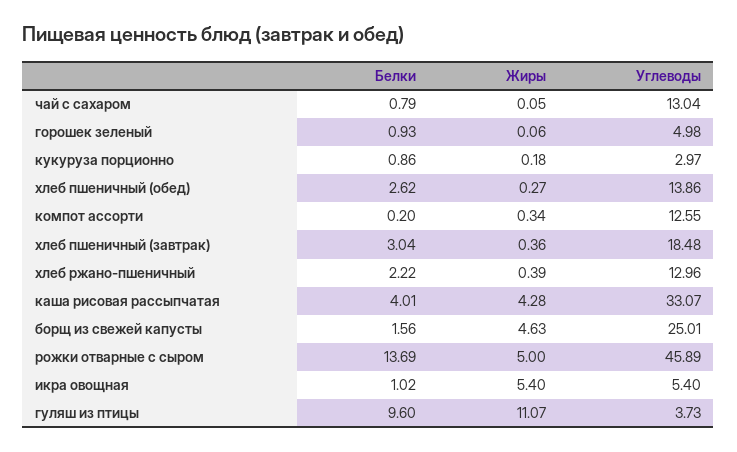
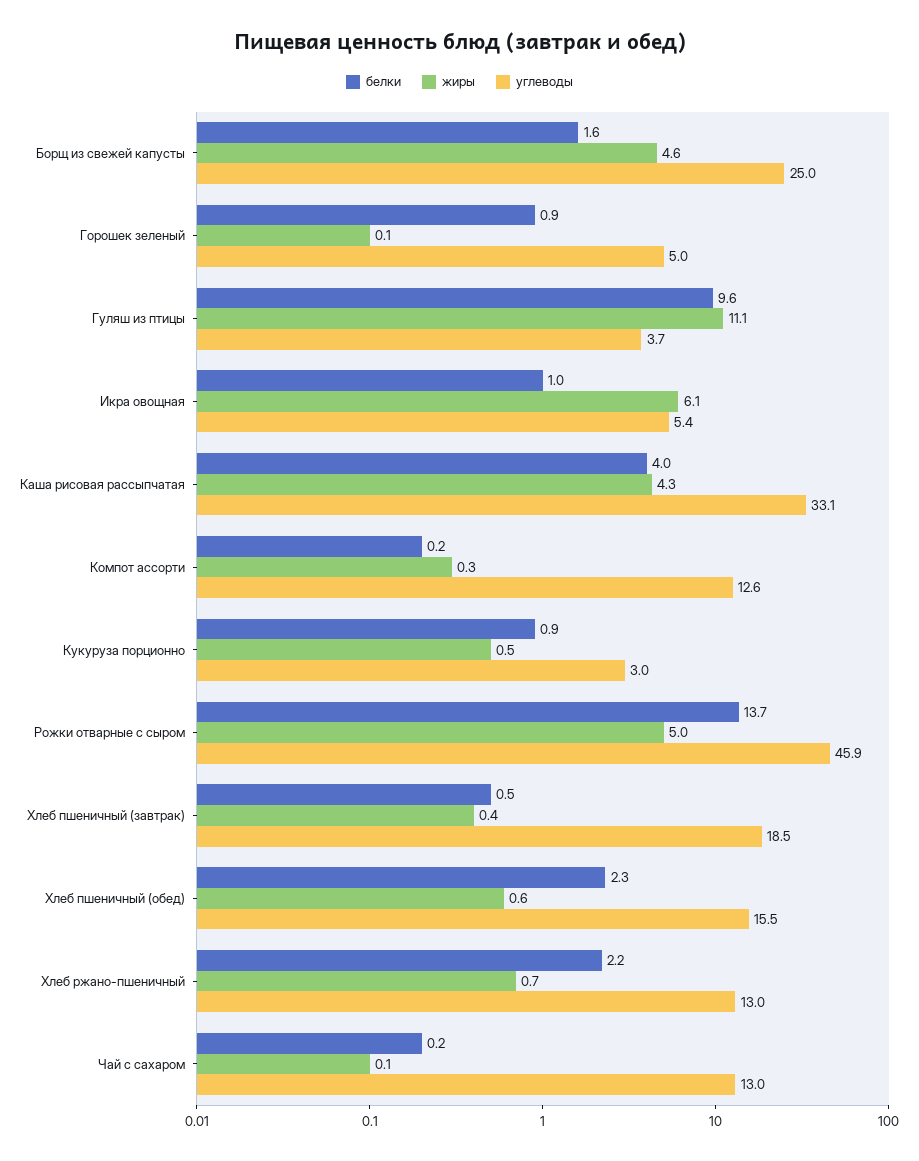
Белки, чай с сахаром: 0.79 -> 0.2
Жиры, кукуруза порционно: 0.18 -> 0.5
Белки, хлеб пшеничный (обед): 2.62 -> 2.3
Жиры, хлеб пшеничный (обед): 0.27 -> 0.6
Углеводы, хлеб пшеничный (обед): 13.86 -> 15.5
Белки, хлеб пшеничный (завтрак): 3.04 -> 0.5
Жиры, хлеб ржано-пшеничный: 0.39 -> 0.7
Жиры, икра овощная: 5.4 -> 6.1

